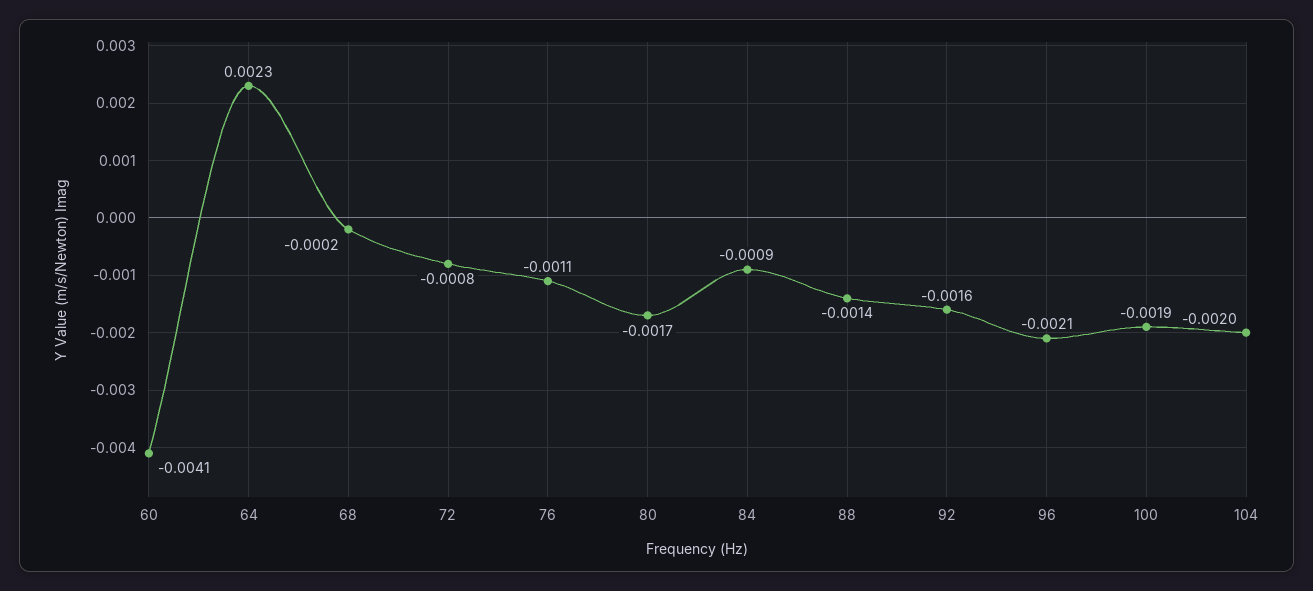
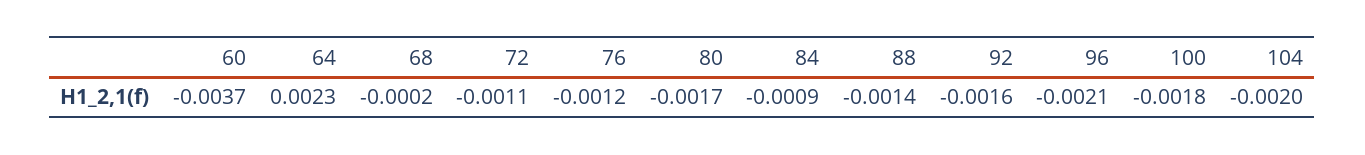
60: -0.0041 -> -0.0037
72: -0.0008 -> -0.0011
76: -0.0011 -> -0.0012
100: -0.0019 -> -0.0018

